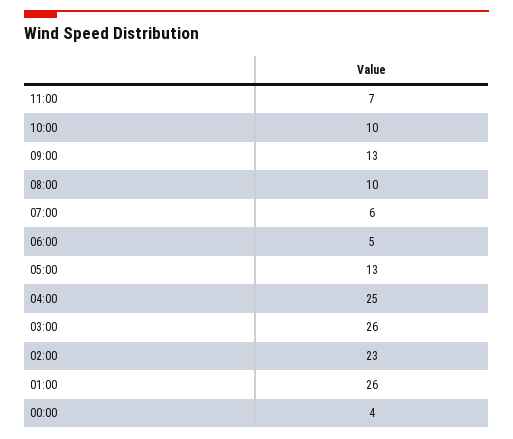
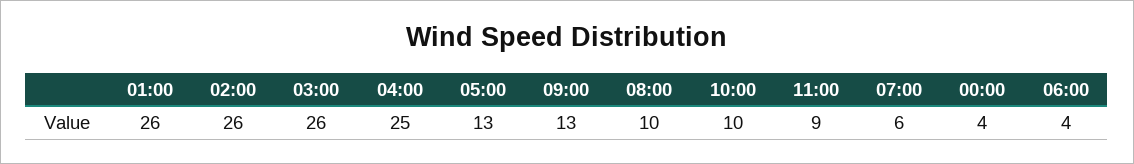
11:00: 7 -> 9
06:00: 5 -> 4
02:00: 23 -> 26

